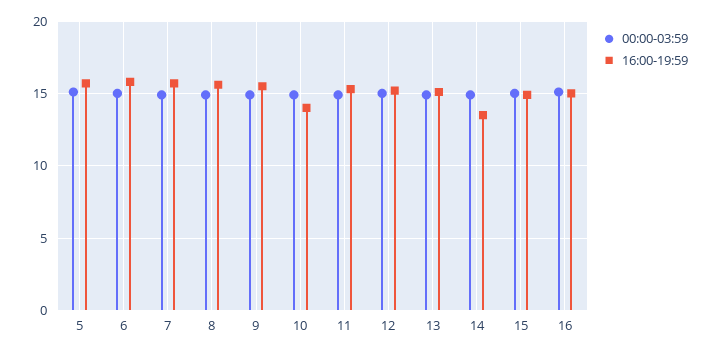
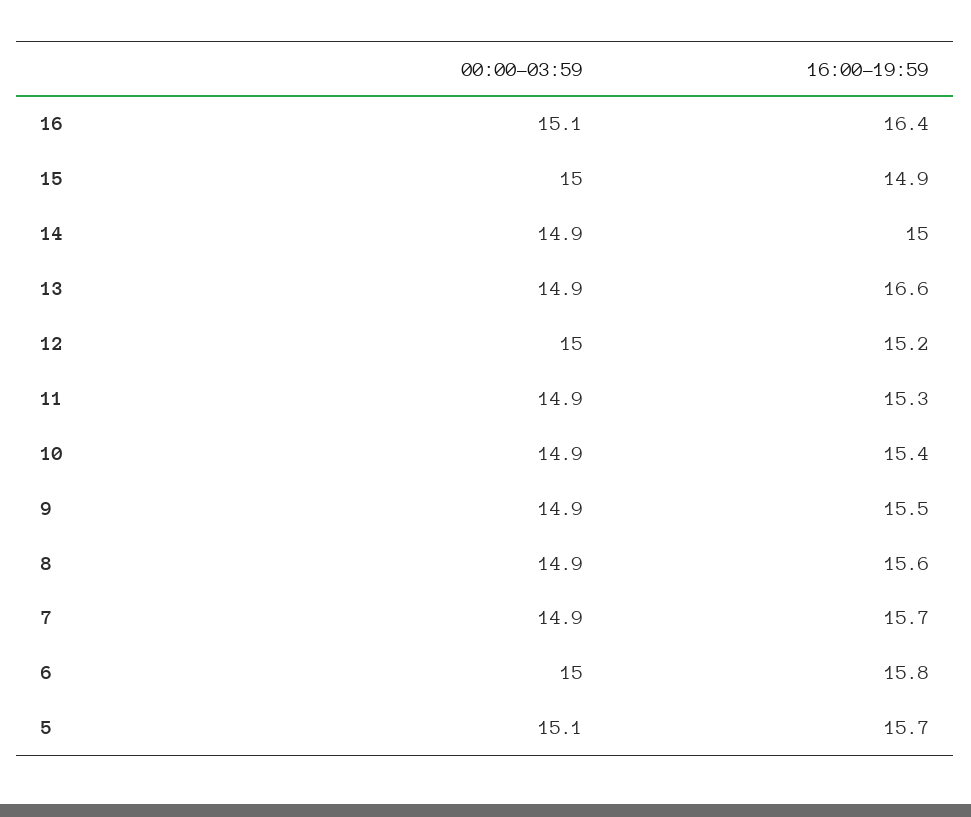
16:00-19:59, 10: 14 -> 15.4
16:00-19:59, 13: 15 -> 16.6
16:00-19:59, 14: 13.5 -> 15
16:00-19:59, 16: 15 -> 16.4

